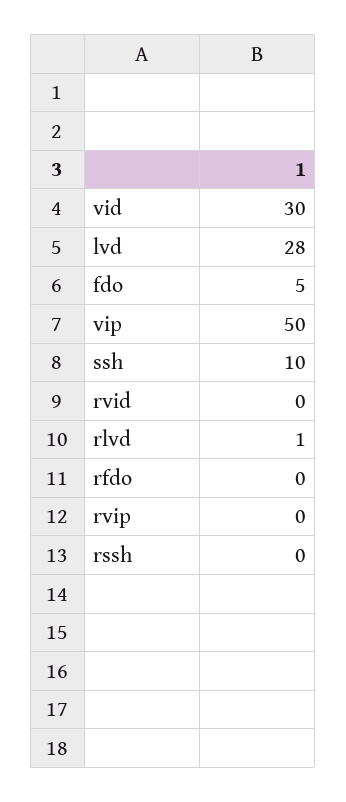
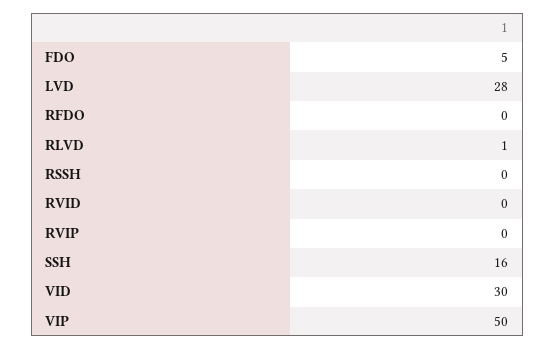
ssh: 10 -> 16

